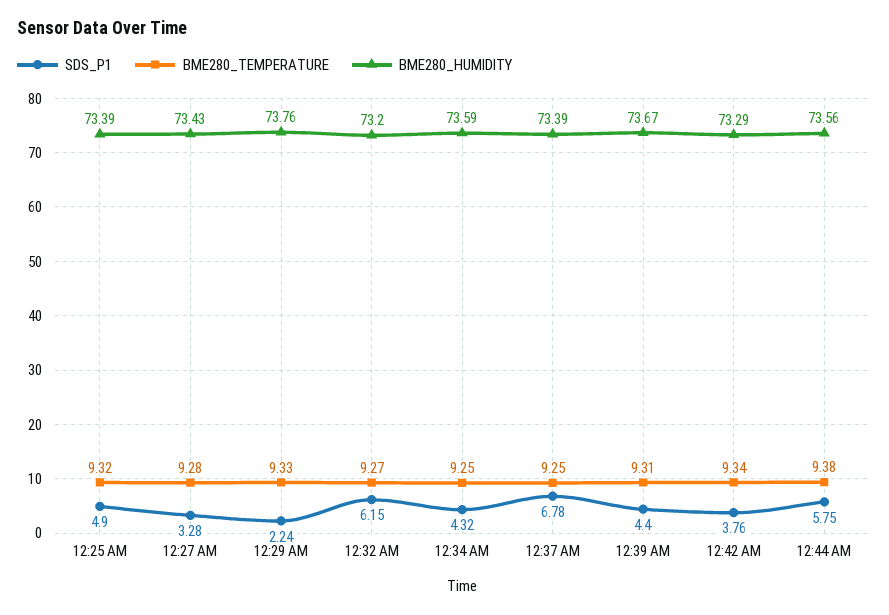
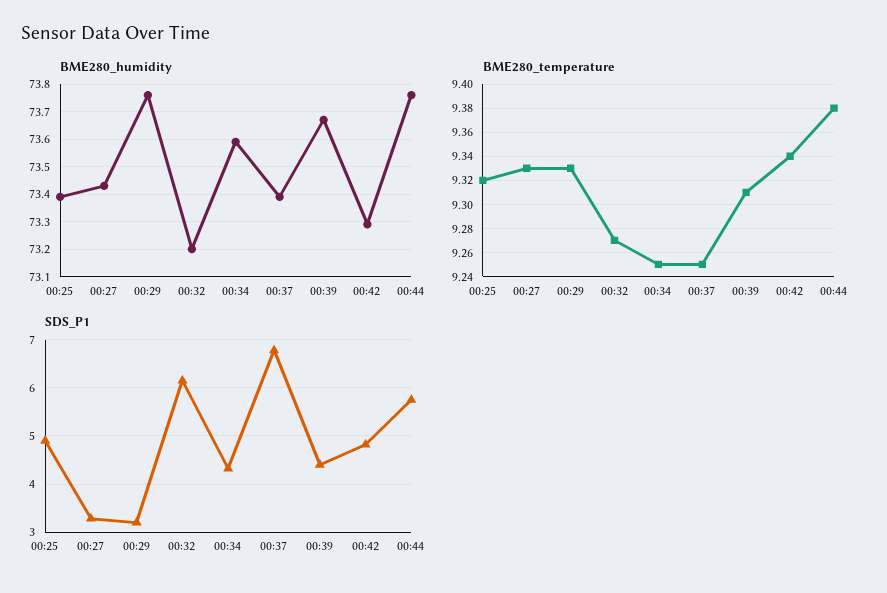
BME280_TEMPERATURE, 12:27 AM: 9.28 -> 9.33
SDS_P1, 12:29 AM: 2.24 -> 3.2
SDS_P1, 12:42 AM: 3.76 -> 4.8
BME280_HUMIDITY, 12:44 AM: 73.56 -> 73.75

